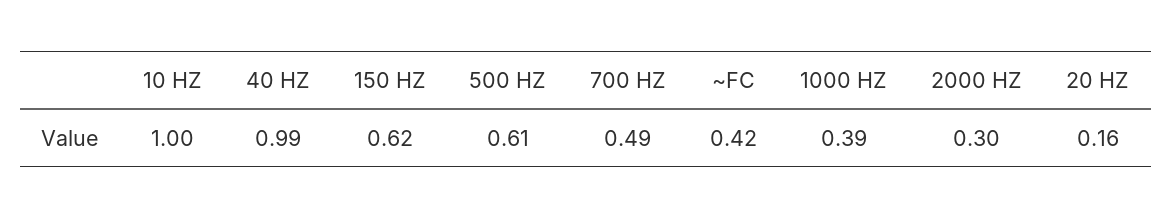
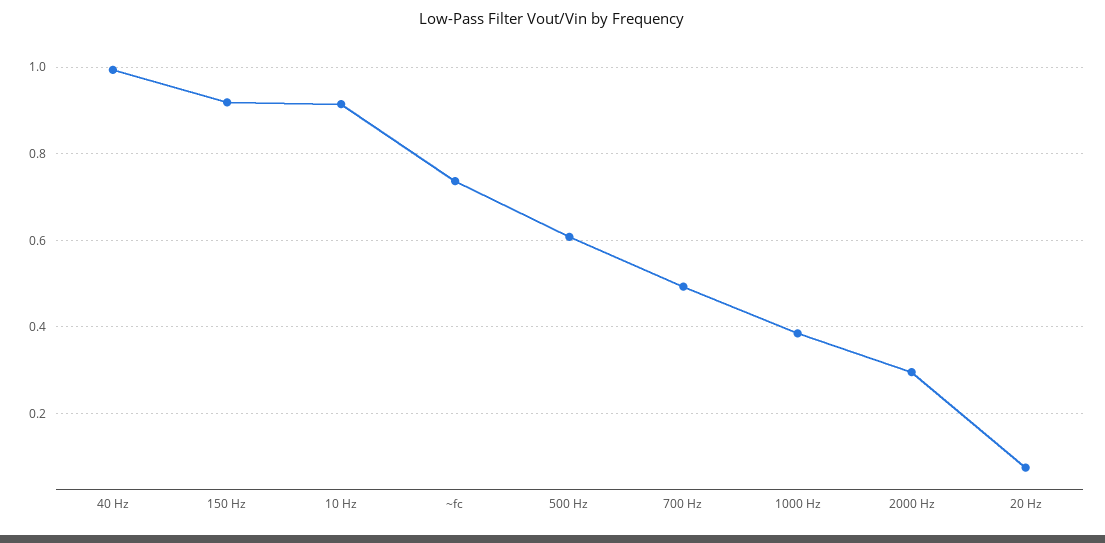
10 HZ: 1 -> 0.92
150 HZ: 0.62 -> 0.92
~FC: 0.42 -> 0.74
20 HZ: 0.16 -> 0.08

